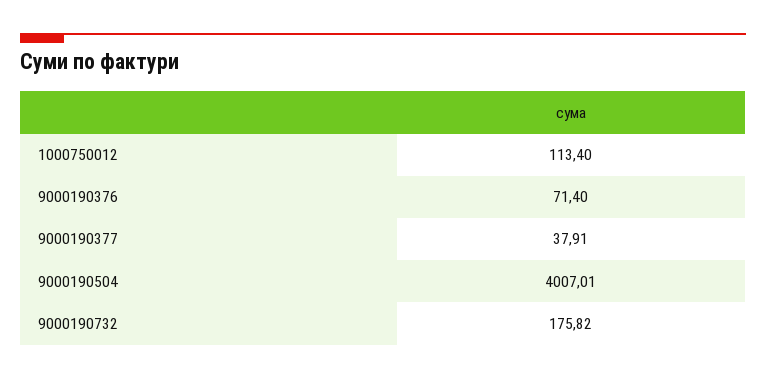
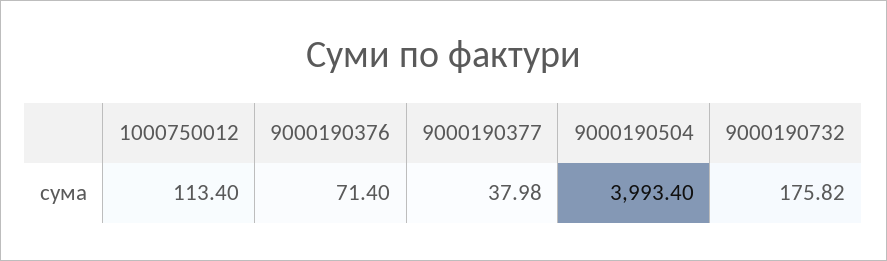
9000190377: 37.91 -> 37.98
9000190504: 4007.01 -> 3993.4

